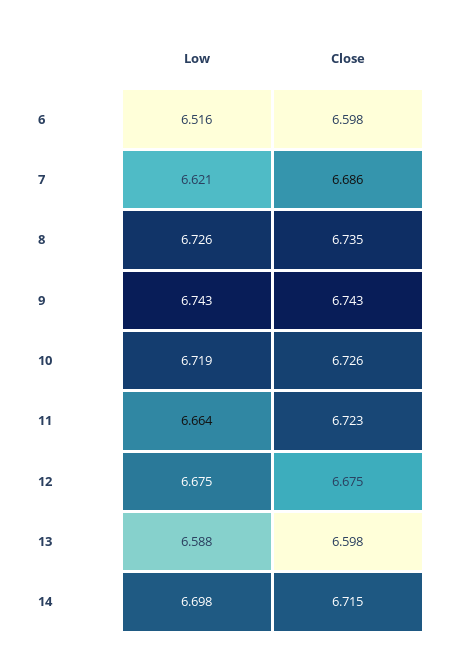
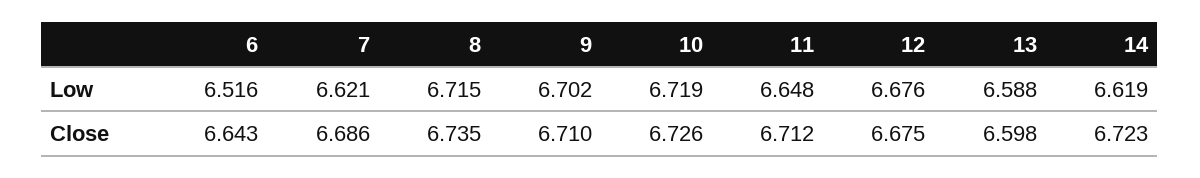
Close, 6: 6.598 -> 6.643
Low, 8: 6.726 -> 6.715
Low, 9: 6.743 -> 6.702
Close, 9: 6.743 -> 6.71
Low, 11: 6.664 -> 6.648
Close, 11: 6.723 -> 6.712
Low, 12: 6.675 -> 6.676
Low, 14: 6.698 -> 6.619
Close, 14: 6.715 -> 6.723

